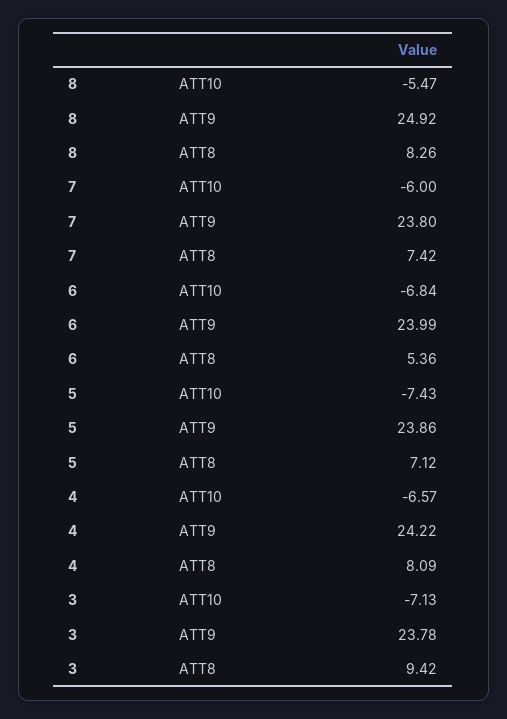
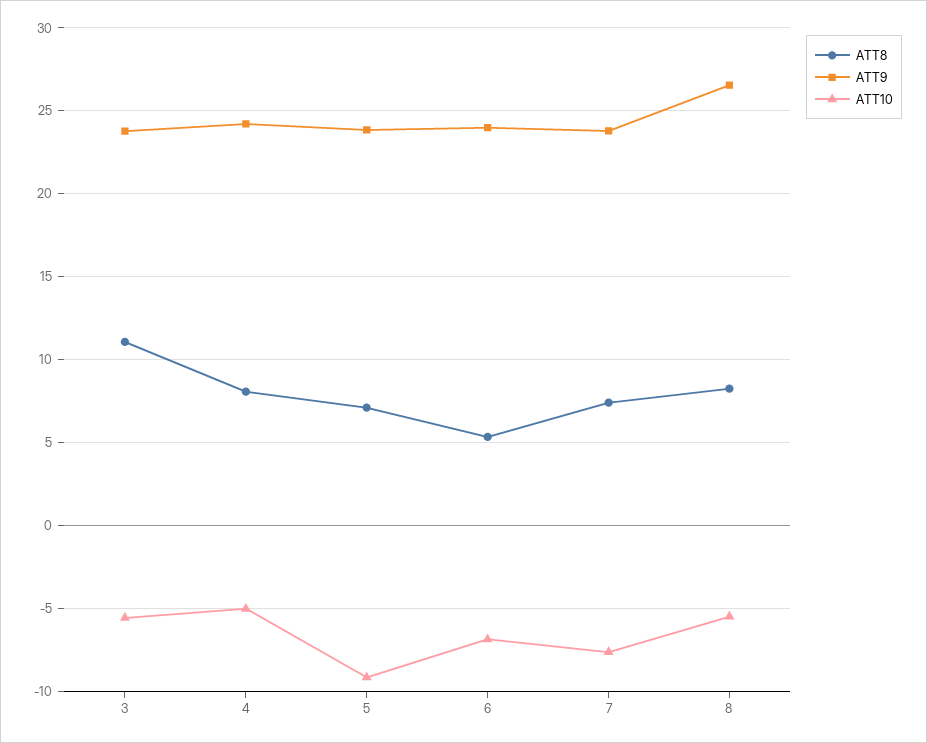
ATT9, 8: 24.92 -> 26.5
ATT10, 7: -6 -> -7.5
ATT10, 5: -7.43 -> -9
ATT10, 4: -6.57 -> -5
ATT10, 3: -7.13 -> -5.5
ATT8, 3: 9.42 -> 11

